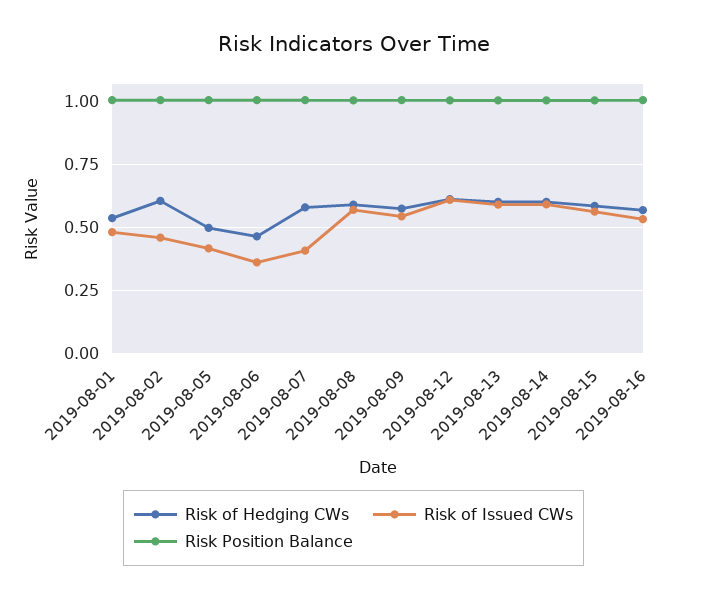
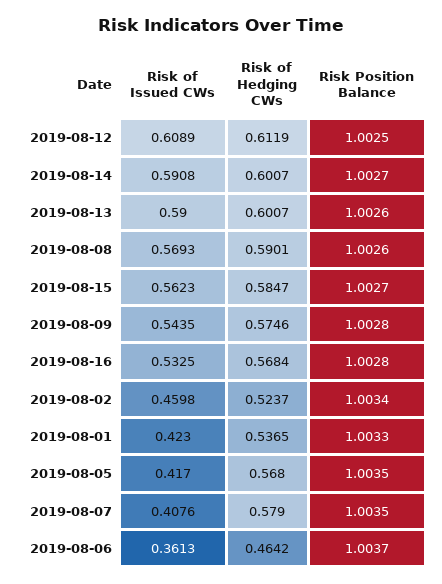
Risk of Issued CWs, 2019-08-01: 0.475 -> 0.423
Risk of Hedging CWs, 2019-08-02: 0.6 -> 0.5237
Risk of Hedging CWs, 2019-08-05: 0.5 -> 0.568

